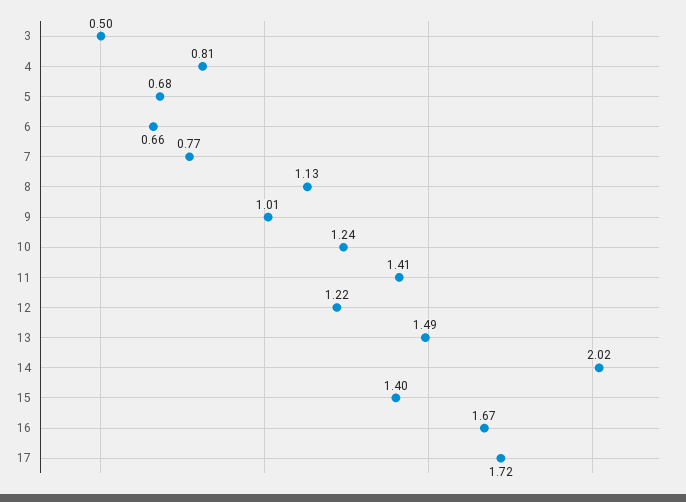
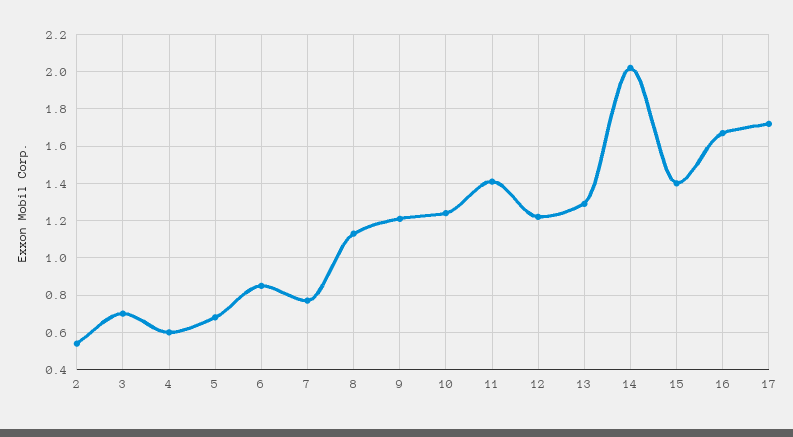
3: 0.5 -> 0.7
4: 0.81 -> 0.6
6: 0.66 -> 0.85
9: 1.01 -> 1.2
13: 1.49 -> 1.3
2: none -> 0.55

